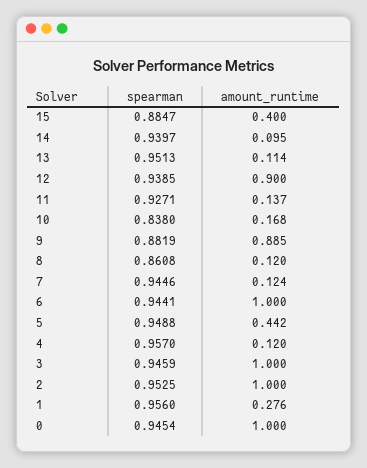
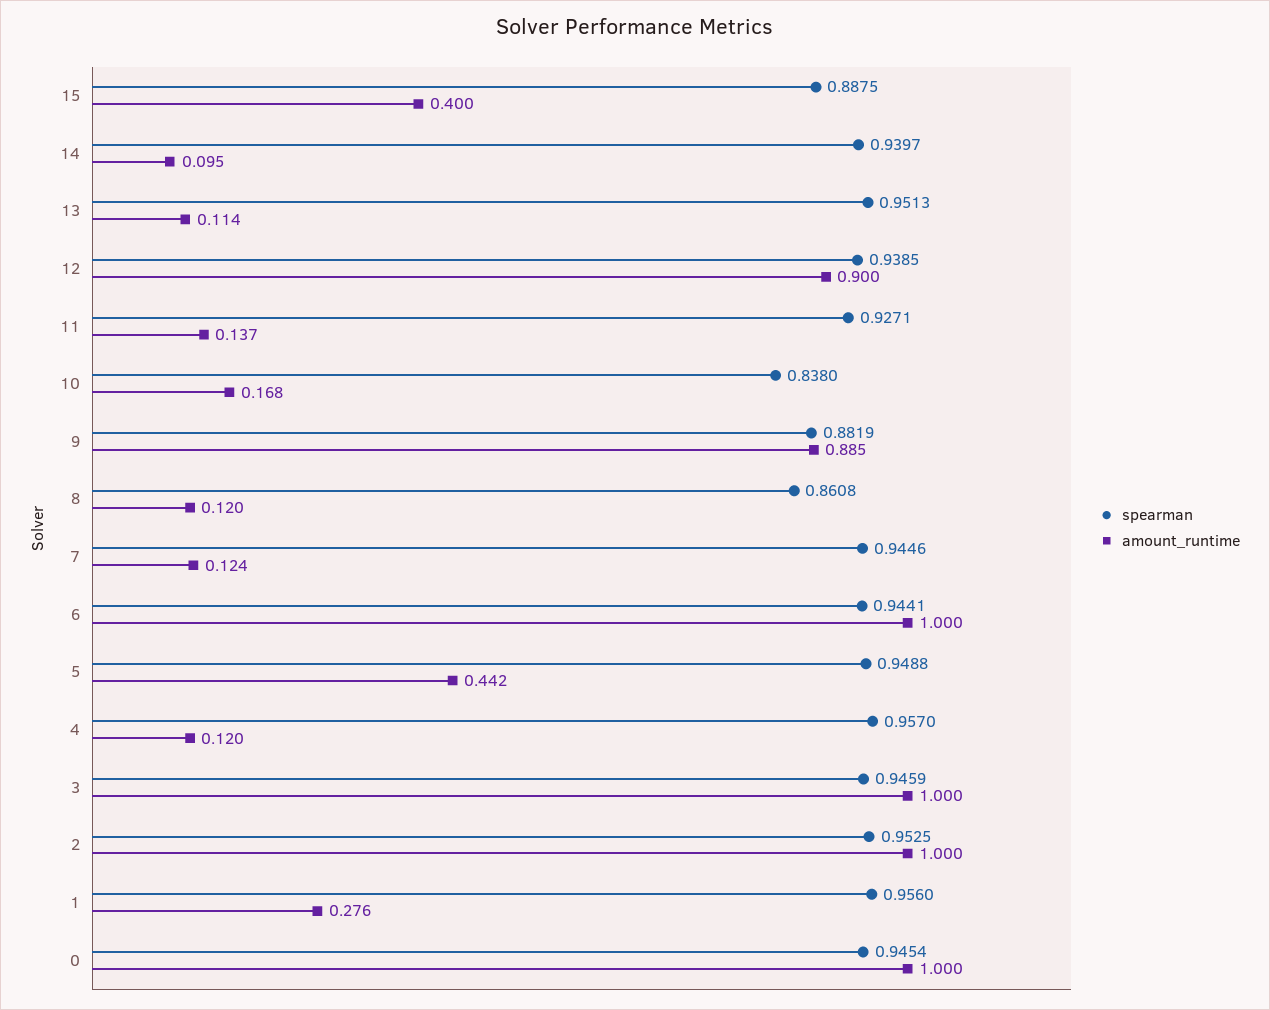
spearman, 15: 0.8847 -> 0.8875

